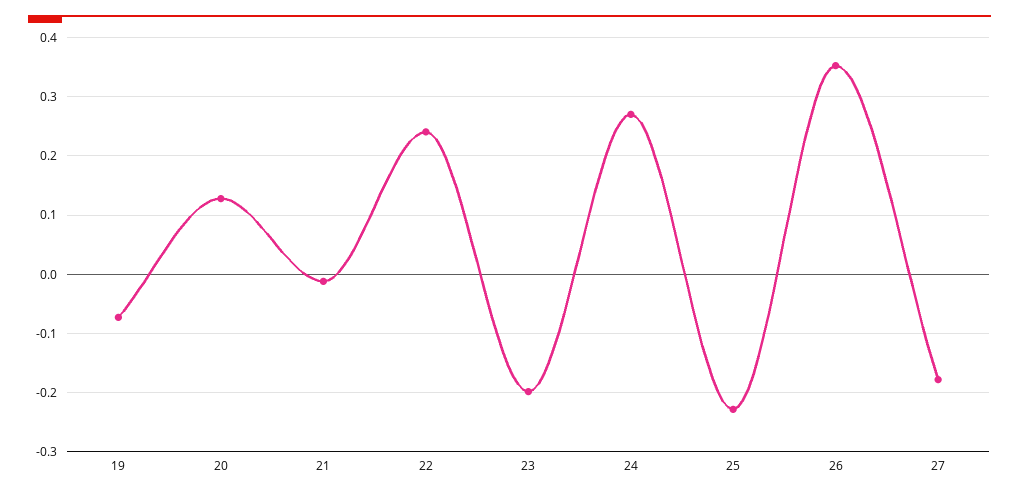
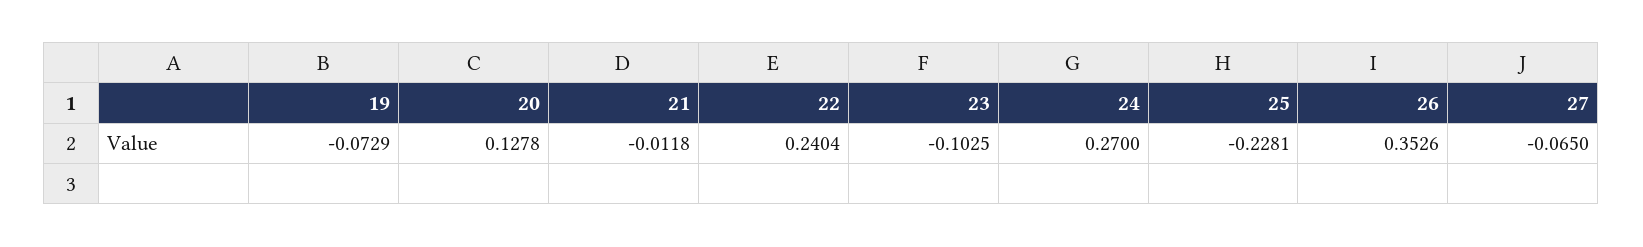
23: -0.2 -> -0.1025
27: -0.18 -> -0.065

